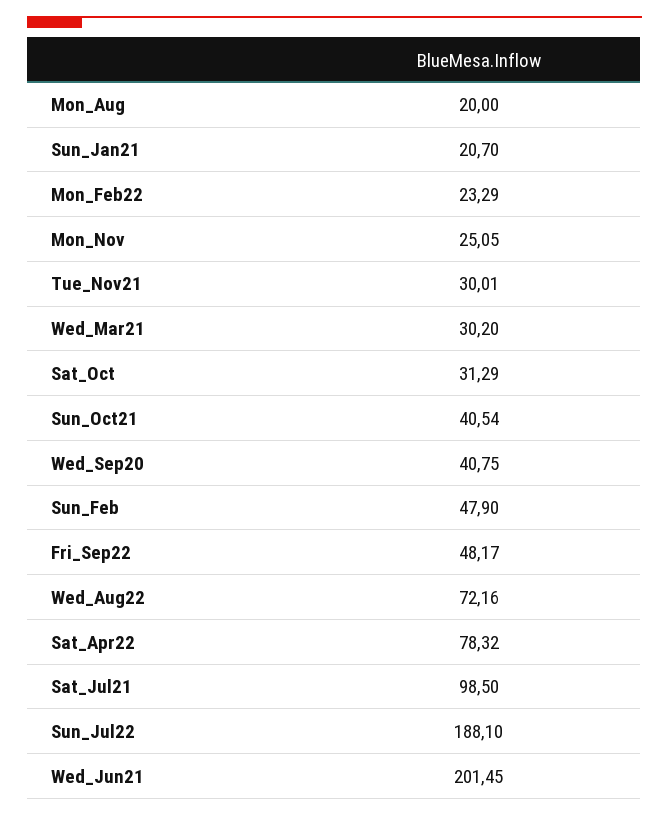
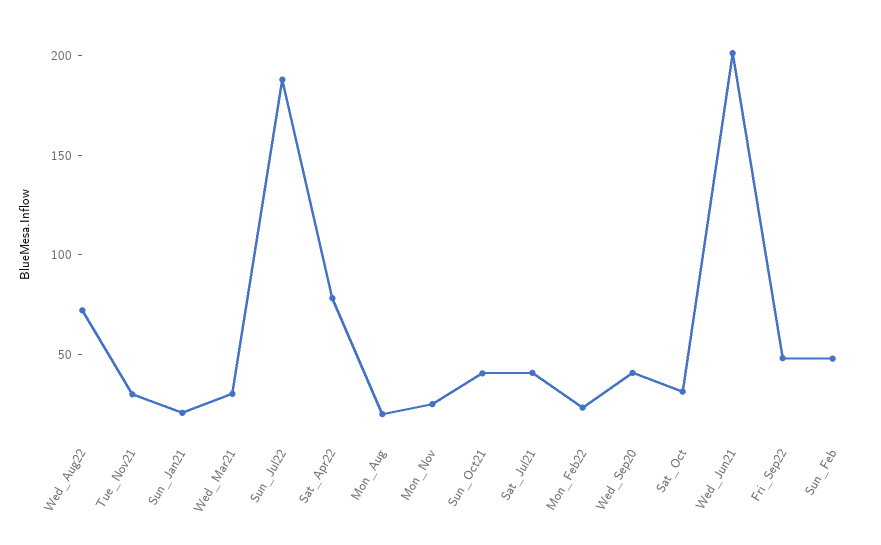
Sat_Jul21: 98.5 -> 40

